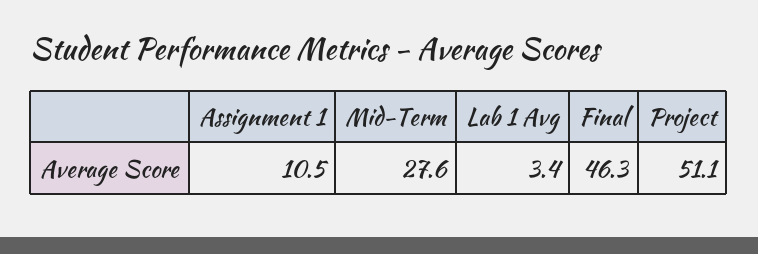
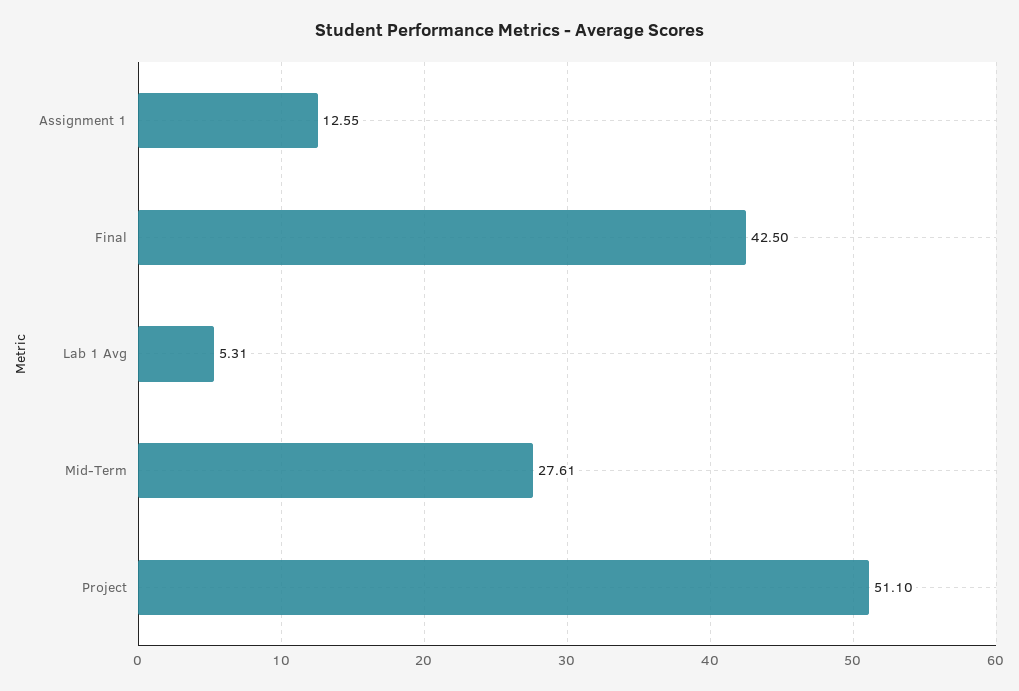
Assignment 1: 10.5 -> 12.55
Lab 1 Avg: 3.4 -> 5.31
Final: 46.3 -> 42.5

